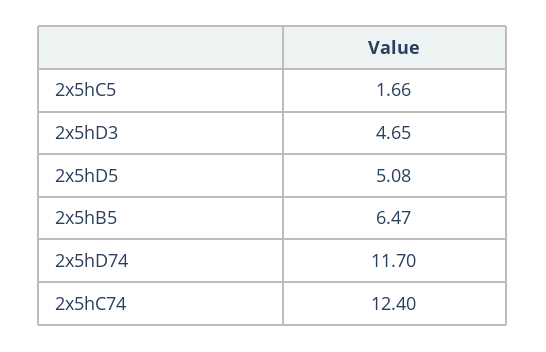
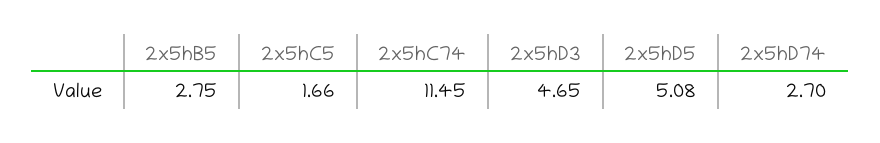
2x5hB5: 6.47 -> 2.75
2x5hD74: 11.7 -> 2.7
2x5hC74: 12.4 -> 11.45

